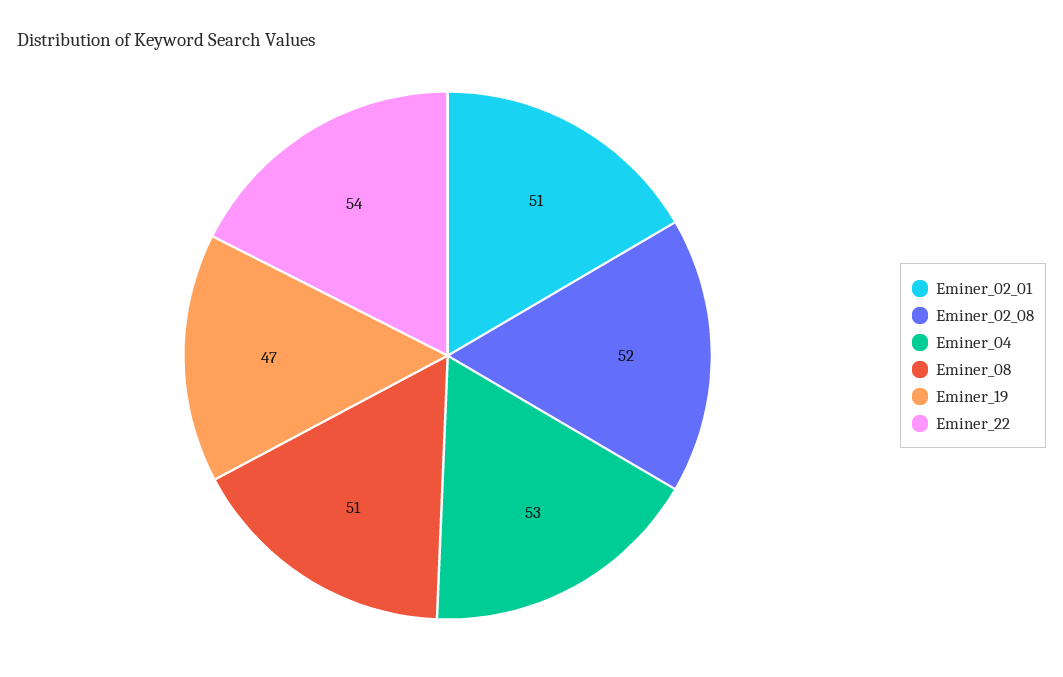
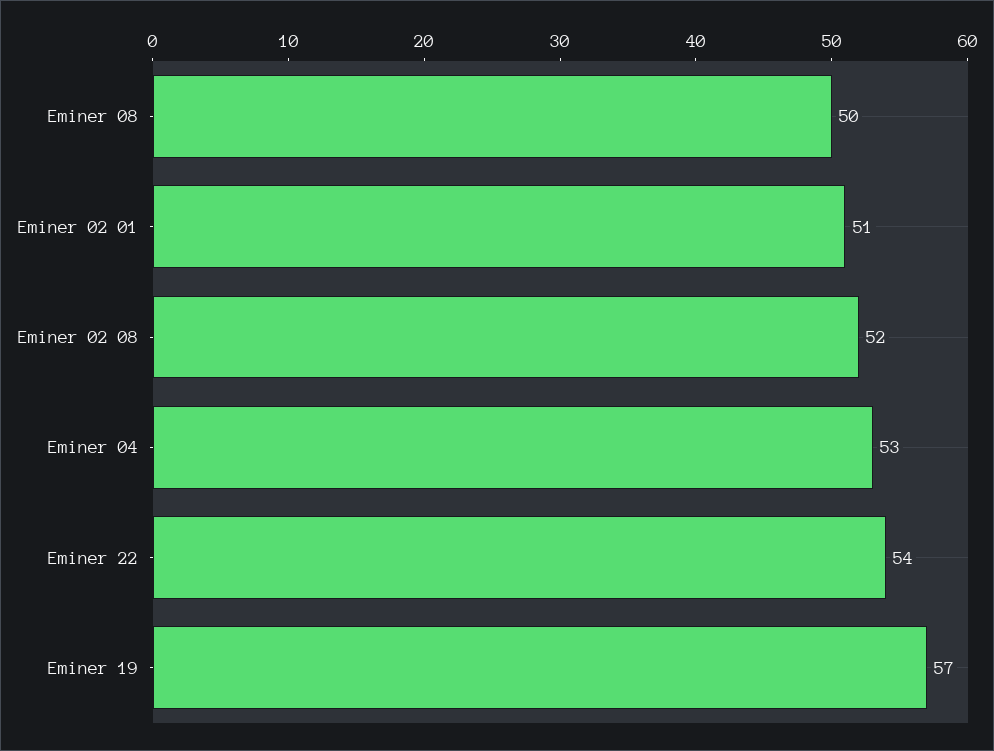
Eminer_08: 51 -> 50
Eminer_19: 47 -> 57

